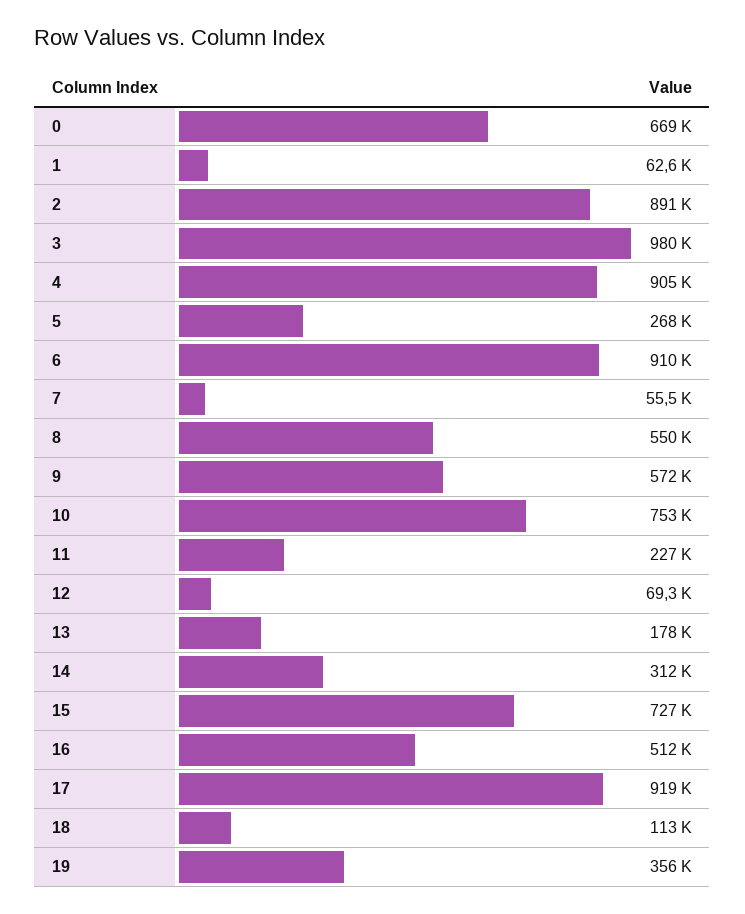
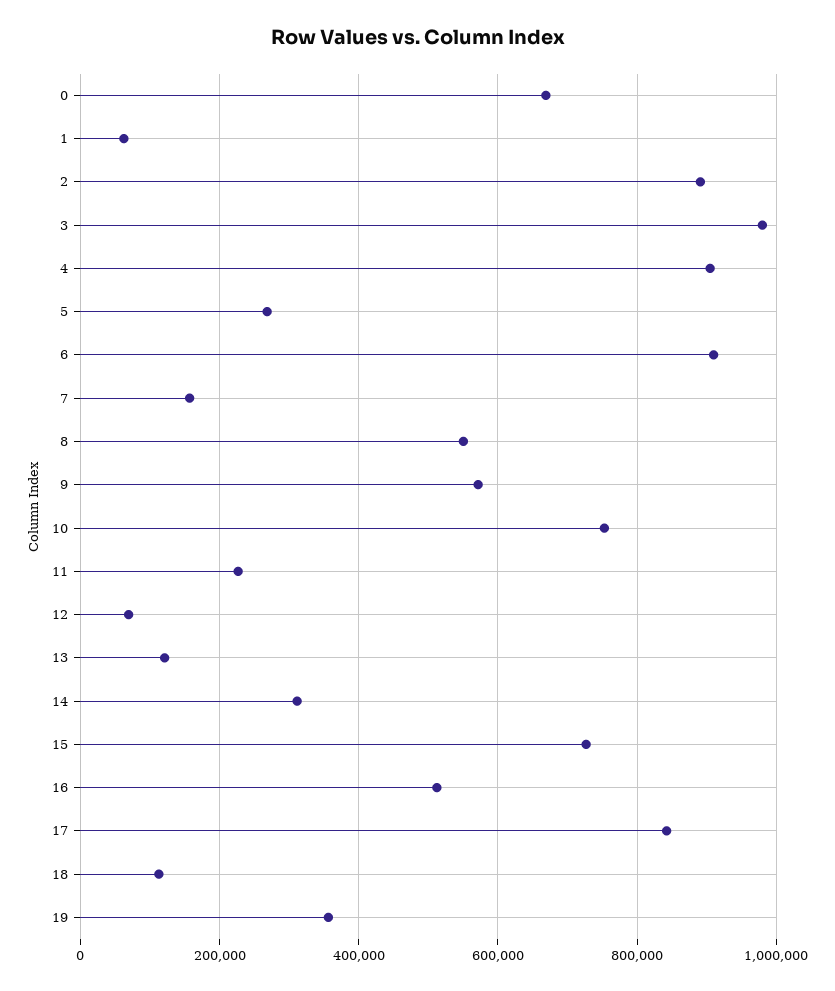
7: 55500 -> 160000
13: 178000 -> 120000
17: 919000 -> 840000

